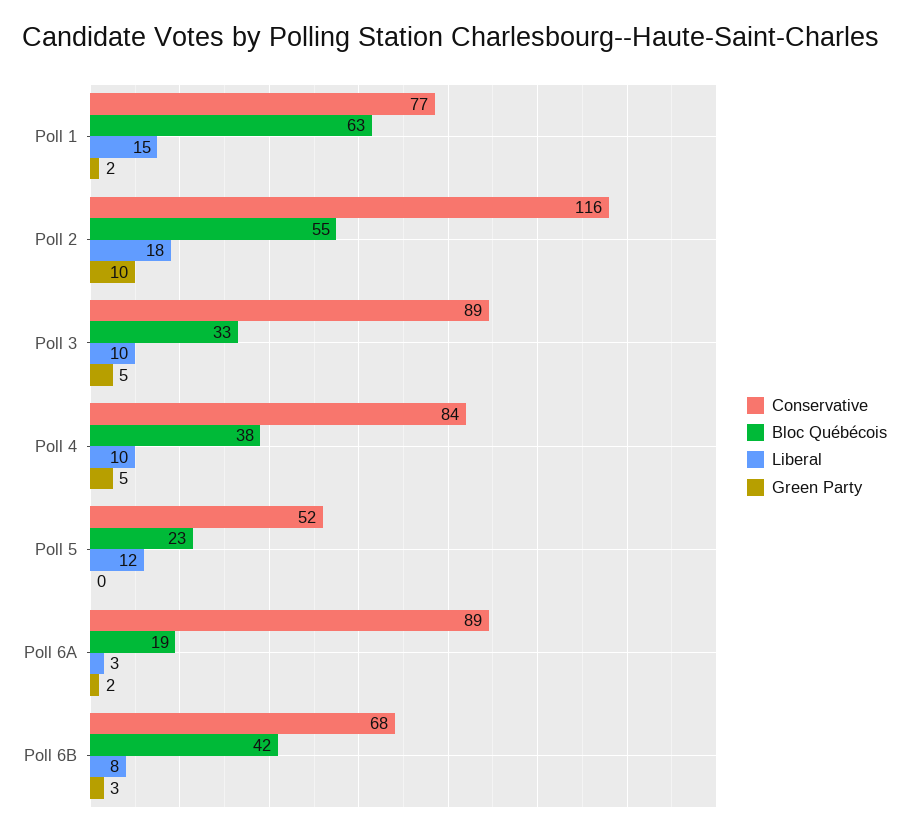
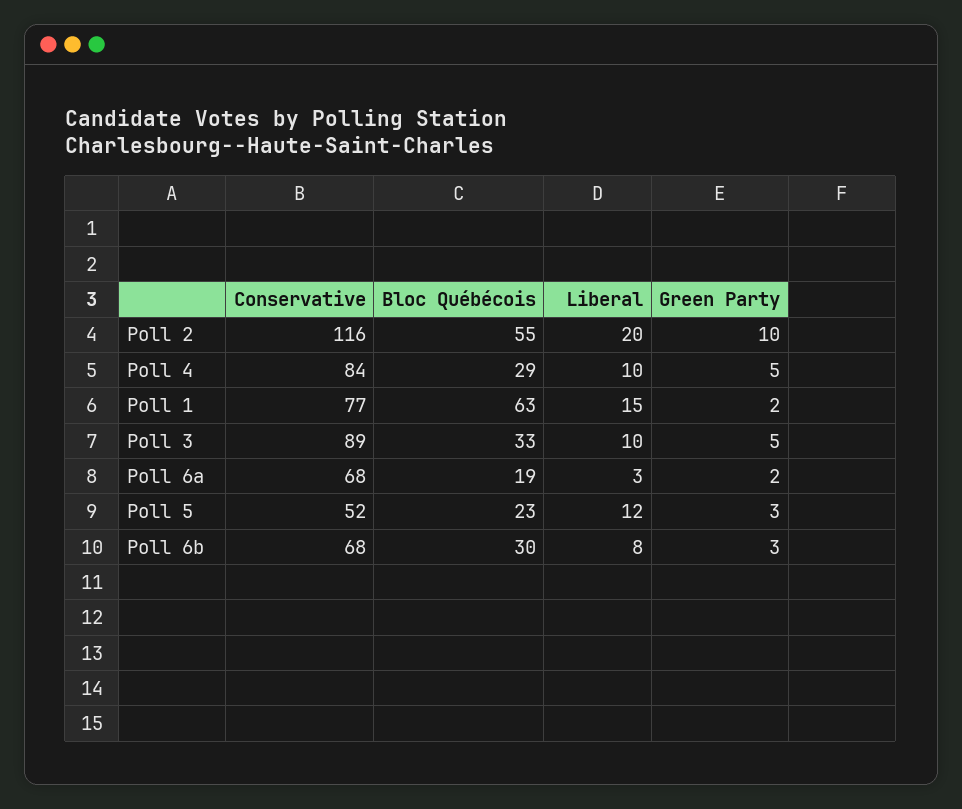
Liberal, Poll 2: 18 -> 20
Bloc Québécois, Poll 4: 38 -> 29
Green Party, Poll 5: 0 -> 3
Conservative, Poll 6A: 89 -> 68
Bloc Québécois, Poll 6B: 42 -> 30

